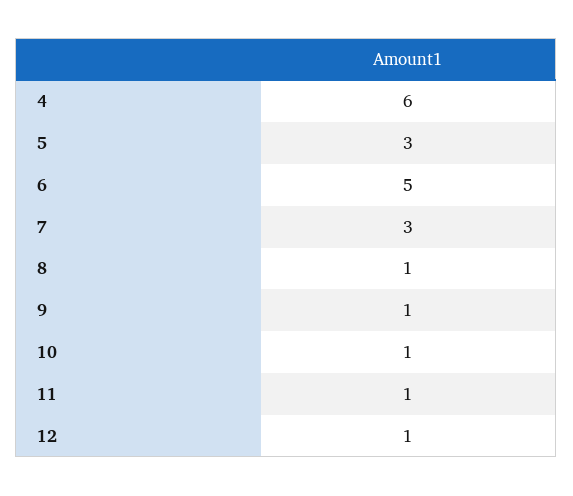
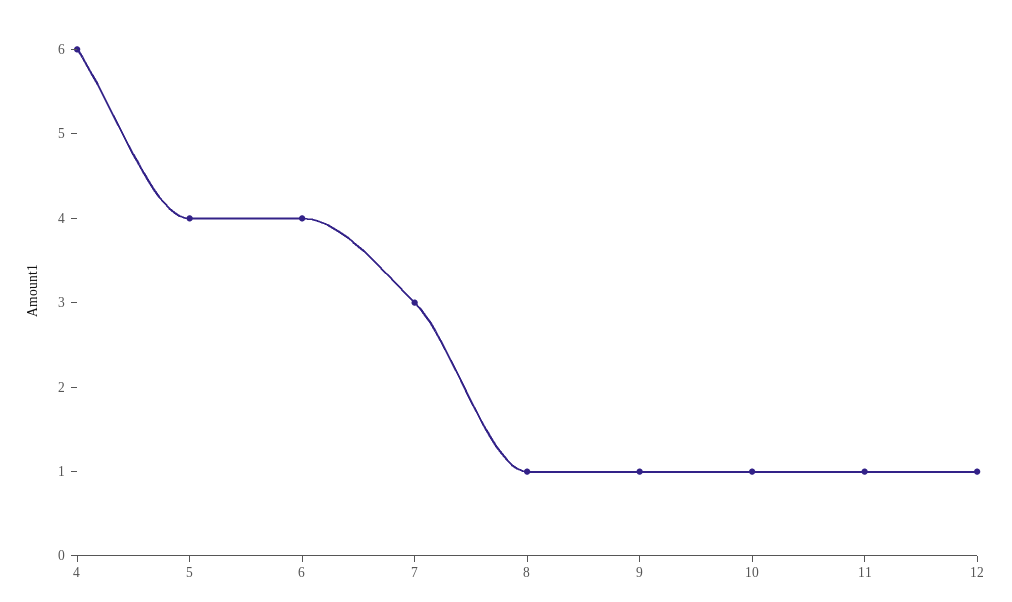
5: 3 -> 4
6: 5 -> 4

